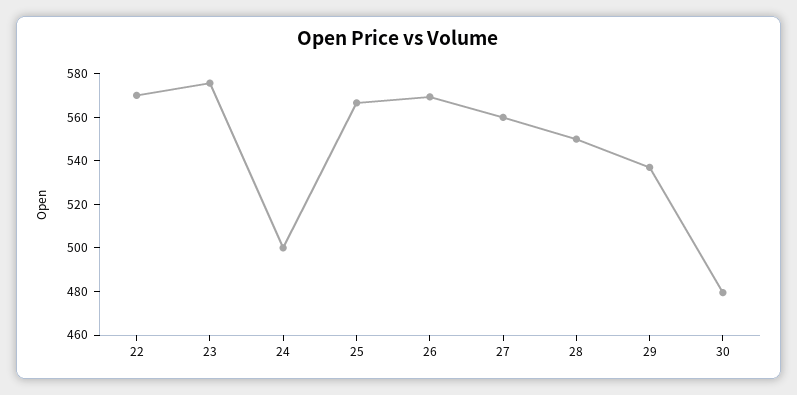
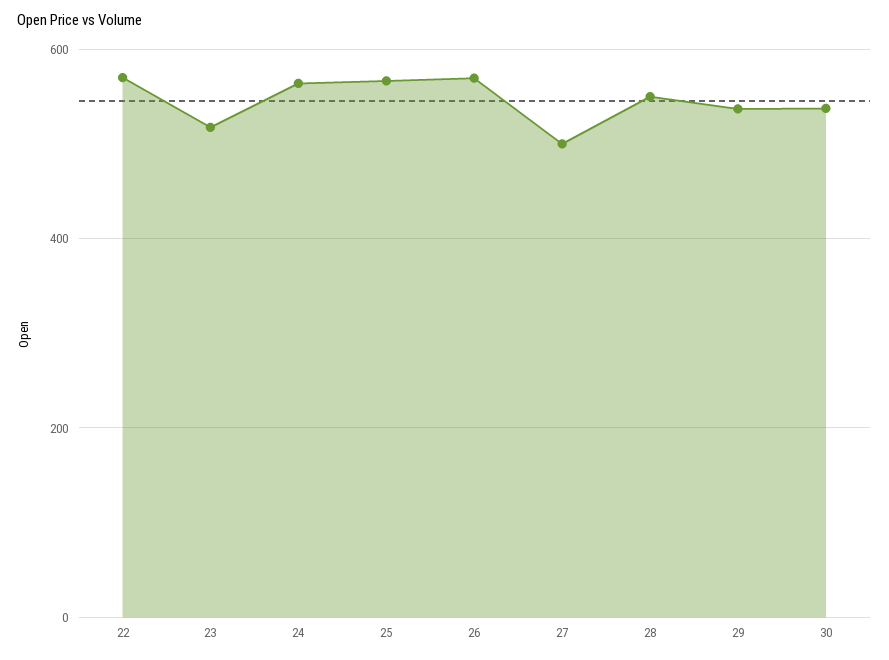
23: 575 -> 520
24: 500 -> 560
27: 560 -> 500
30: 480 -> 540

